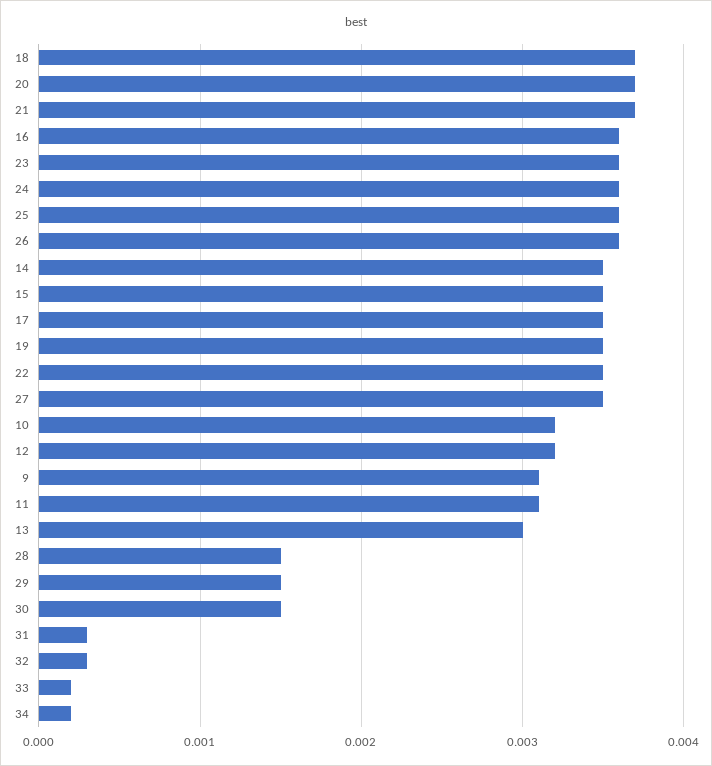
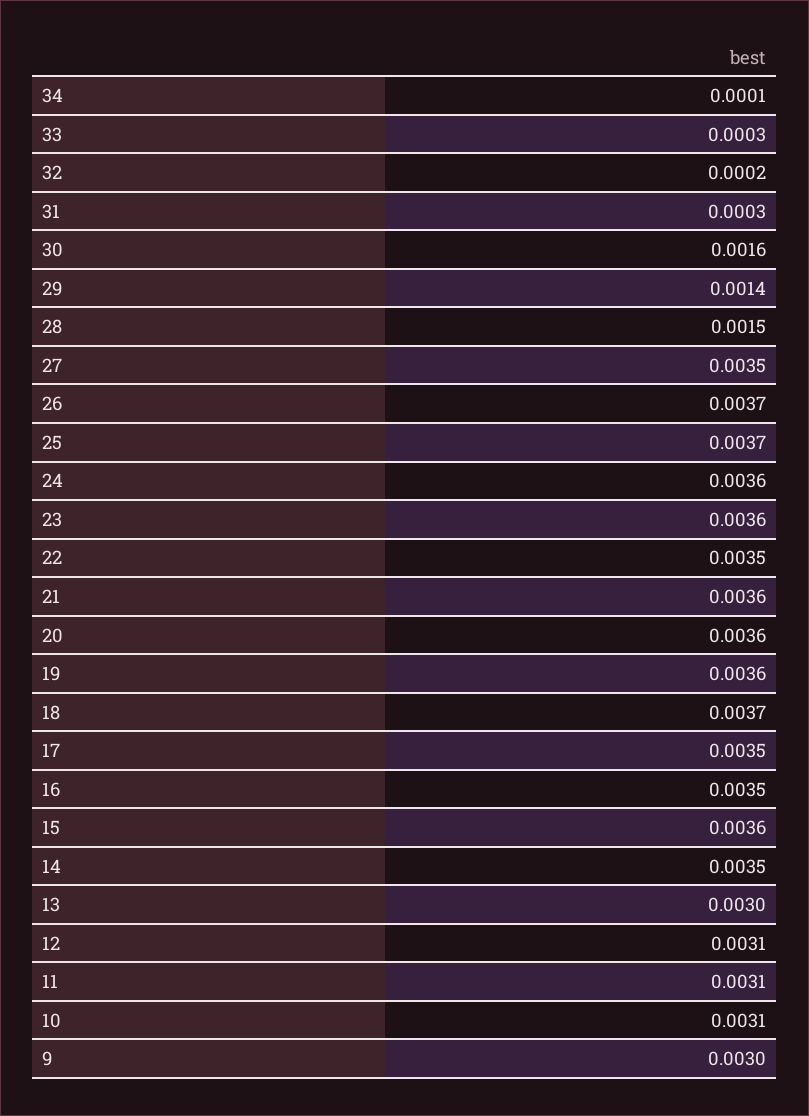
20: 0.0037 -> 0.0036
21: 0.0037 -> 0.0036
16: 0.0036 -> 0.0035
25: 0.0036 -> 0.0037
26: 0.0036 -> 0.0037
15: 0.0035 -> 0.0036
19: 0.0035 -> 0.0036
10: 0.0032 -> 0.0031
12: 0.0032 -> 0.0031
9: 0.0031 -> 0.003
29: 0.0015 -> 0.0014
30: 0.0015 -> 0.0016
32: 0.0003 -> 0.0002
33: 0.0002 -> 0.0003
34: 0.0002 -> 0.0001

